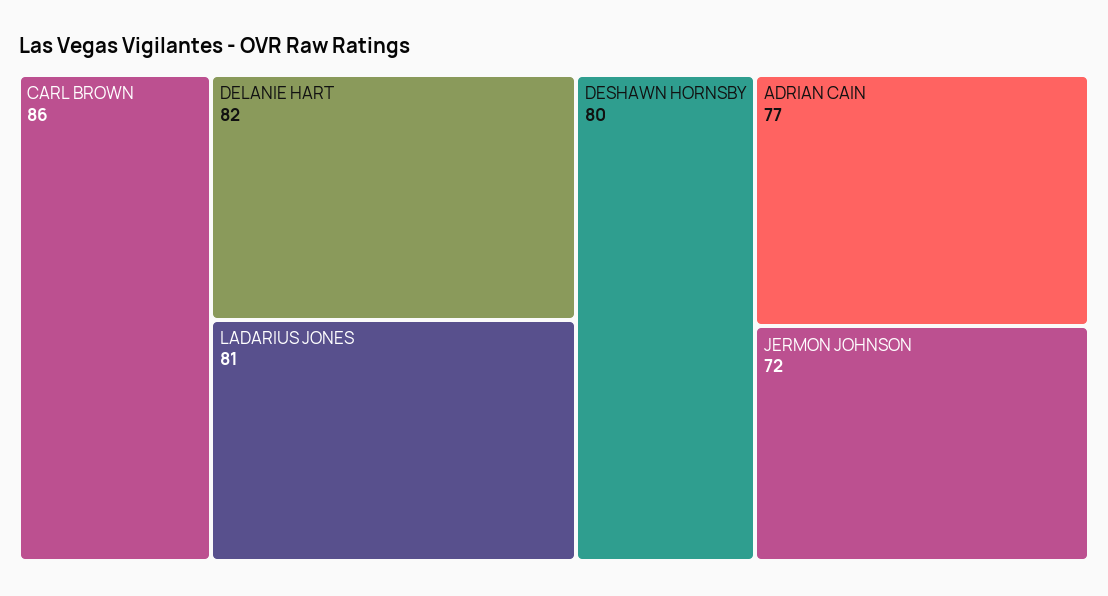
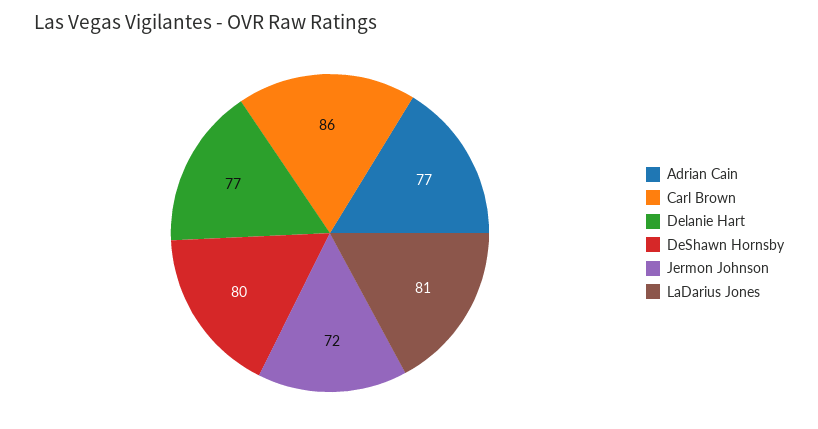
DELANIE HART: 82 -> 77

